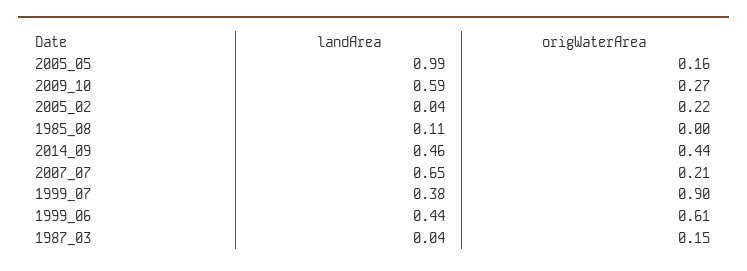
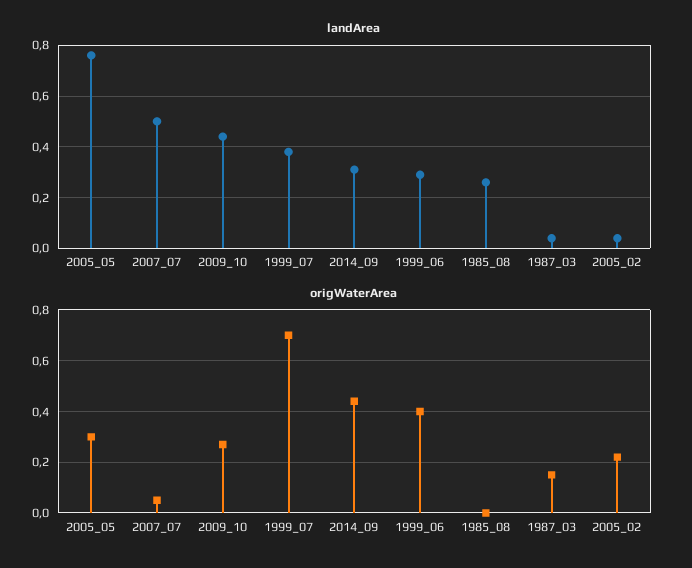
landArea, 2005_05: 0.99 -> 0.75
origWaterArea, 2005_05: 0.16 -> 0.3
landArea, 2009_10: 0.59 -> 0.45
landArea, 1985_08: 0.11 -> 0.25
landArea, 2014_09: 0.46 -> 0.3
landArea, 2007_07: 0.65 -> 0.5
origWaterArea, 2007_07: 0.21 -> 0.05
origWaterArea, 1999_07: 0.9 -> 0.7
landArea, 1999_06: 0.44 -> 0.3
origWaterArea, 1999_06: 0.61 -> 0.4

